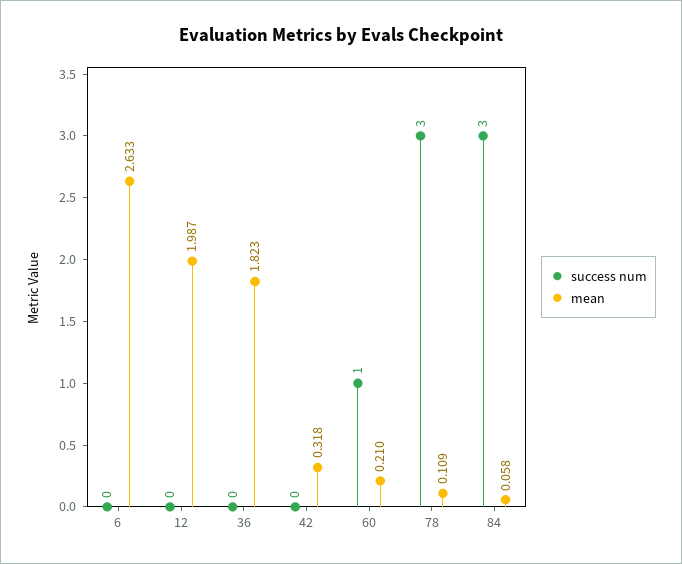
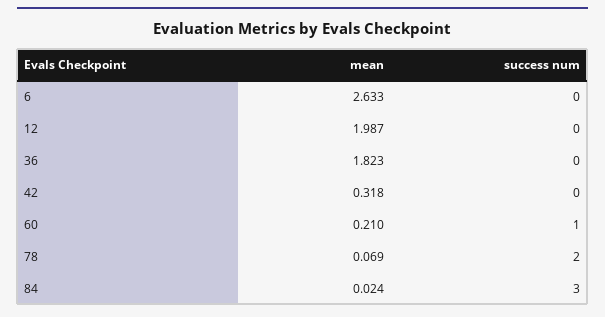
success num, 78: 3 -> 2
mean, 78: 0.109 -> 0.069
mean, 84: 0.058 -> 0.024

